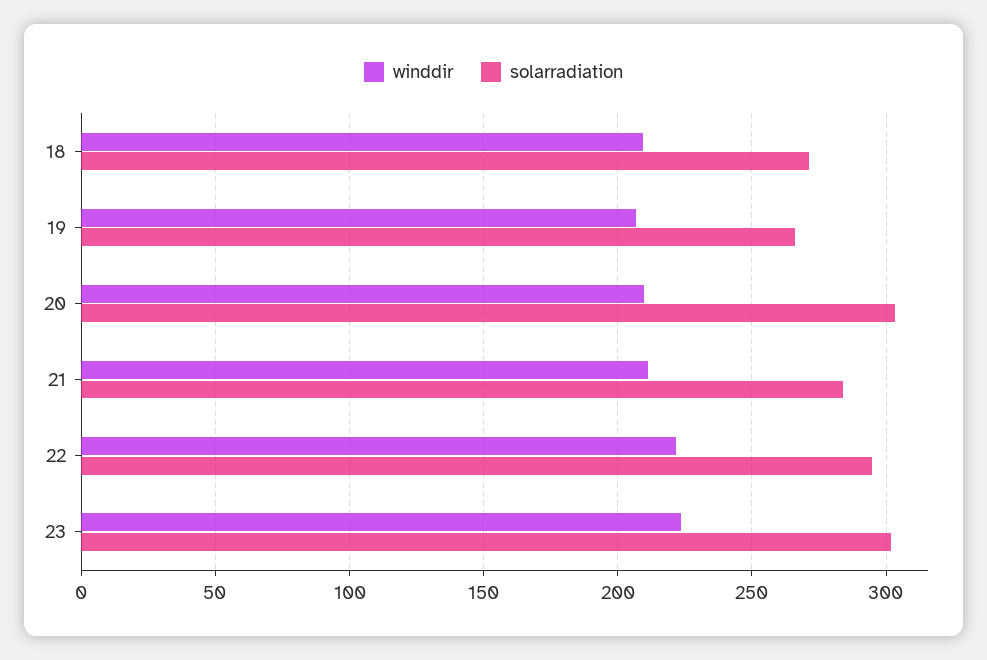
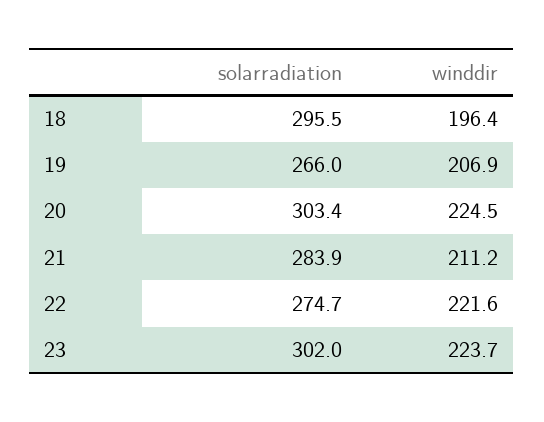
winddir, 18: 210 -> 196.4
solarradiation, 18: 270 -> 295.5
winddir, 20: 210 -> 224.5
solarradiation, 22: 295 -> 274.7

